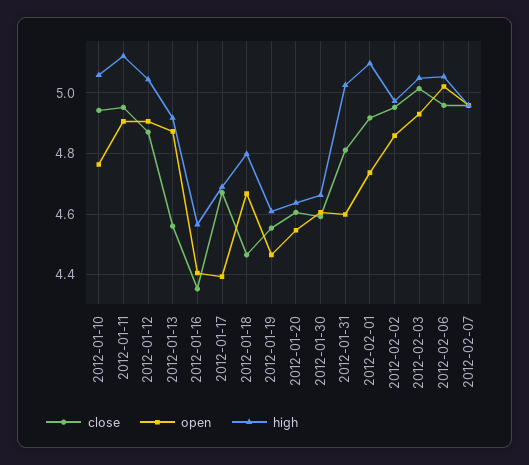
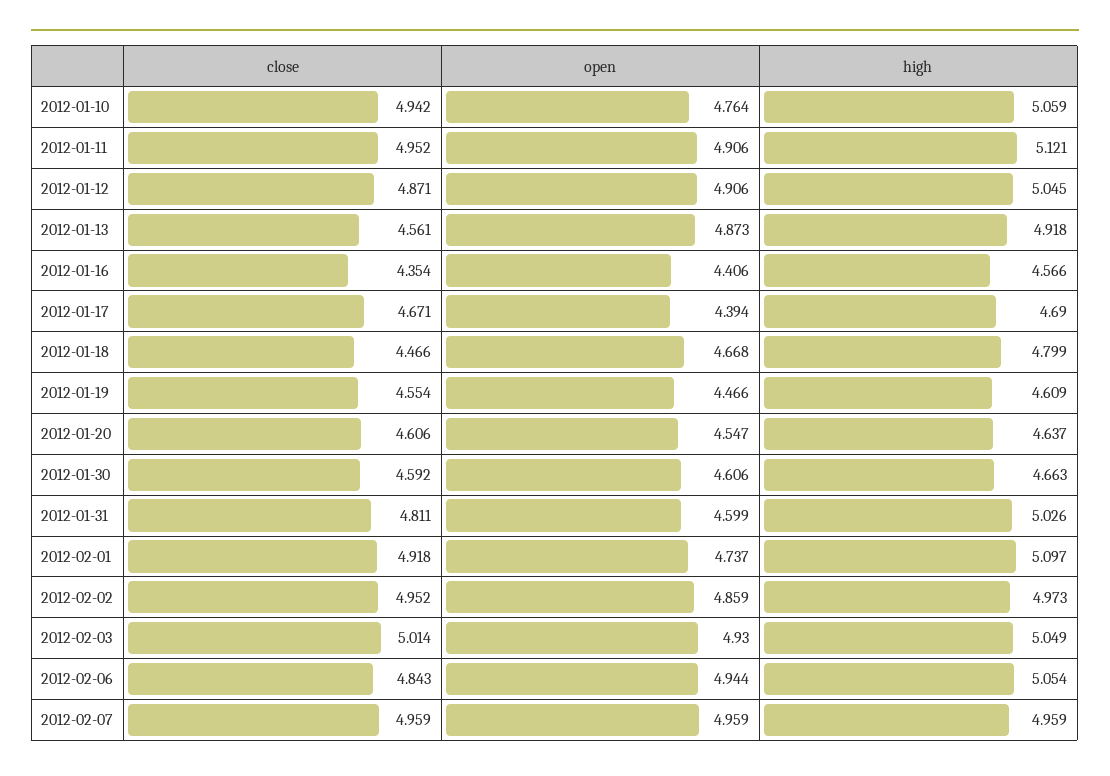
close, 2012-02-06: 4.96 -> 4.843
open, 2012-02-06: 5.02 -> 4.944

